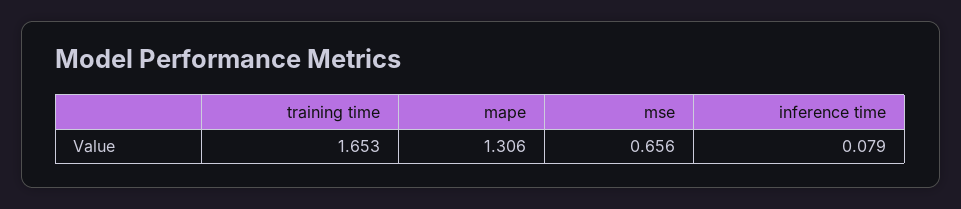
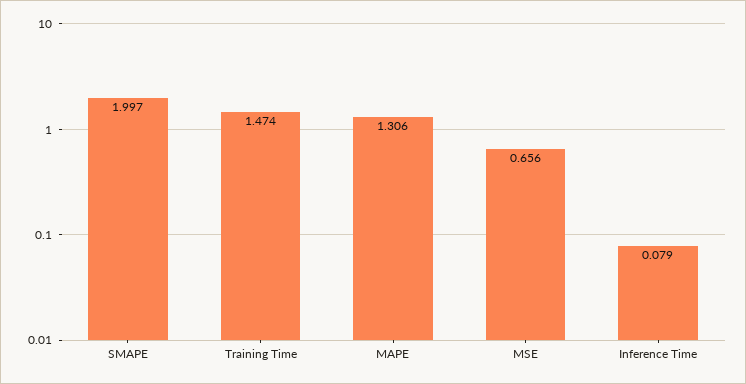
training time: 1.653 -> 1.474
SMAPE: none -> 1.997

